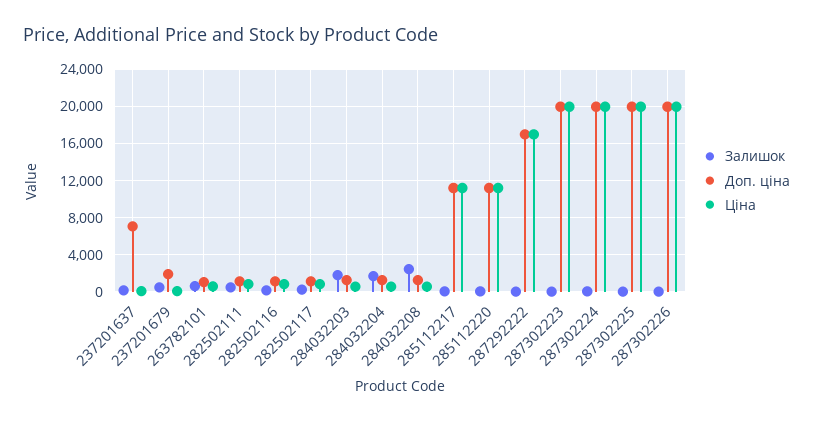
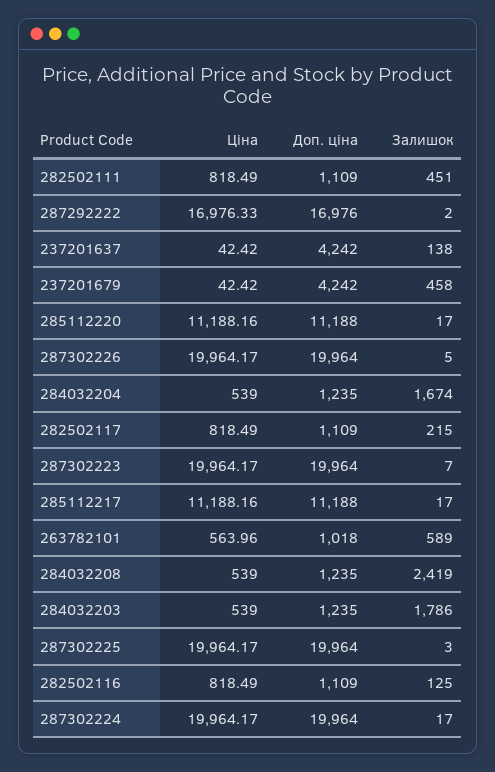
Доп. ціна, 237201637: 7000 -> 4242
Доп. ціна, 237201679: 2000 -> 4242

